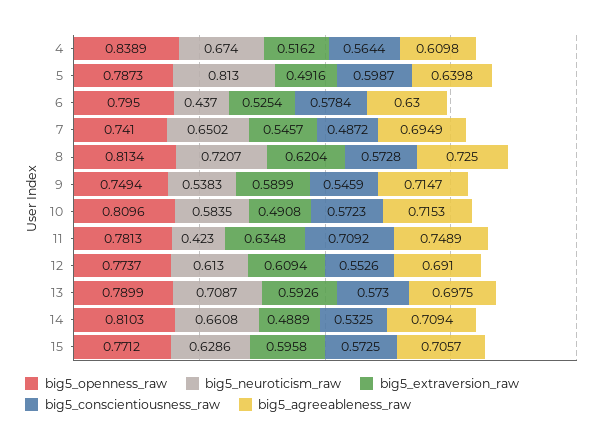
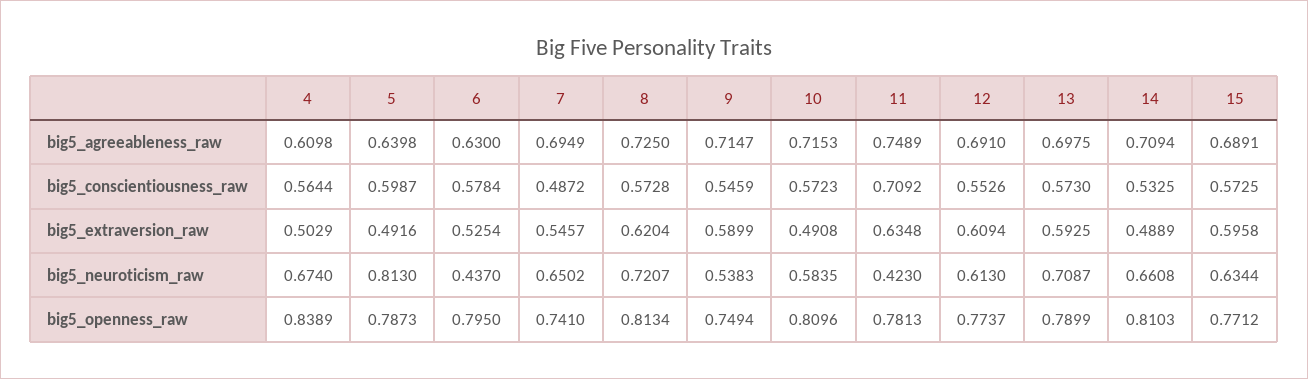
big5_extraversion_raw, 4: 0.5162 -> 0.5029
big5_extraversion_raw, 13: 0.5926 -> 0.5925
big5_neuroticism_raw, 15: 0.6286 -> 0.6344
big5_agreeableness_raw, 15: 0.7057 -> 0.6891

